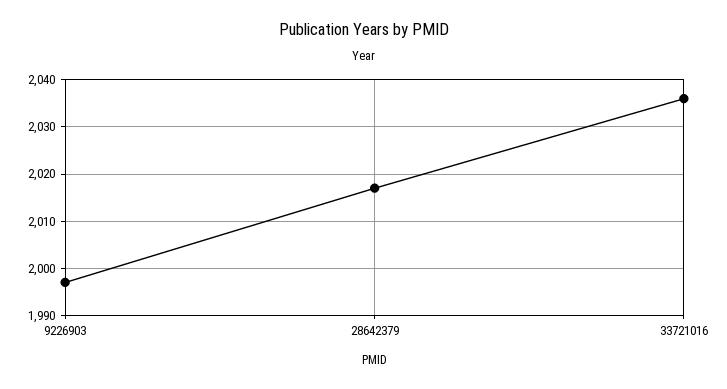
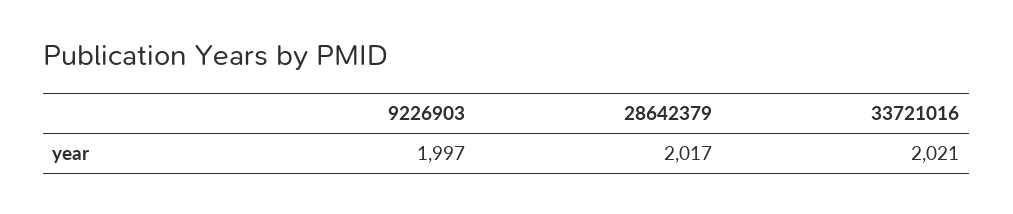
33721016: 2035 -> 2021

